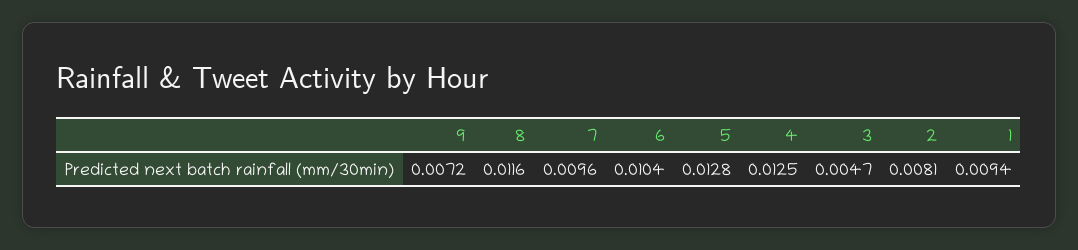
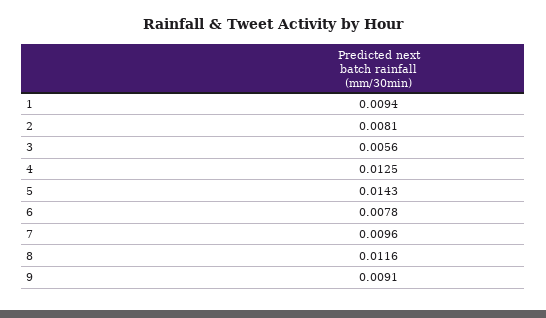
9: 0.0072 -> 0.0091
6: 0.0104 -> 0.0078
5: 0.0128 -> 0.0143
3: 0.0047 -> 0.0056

